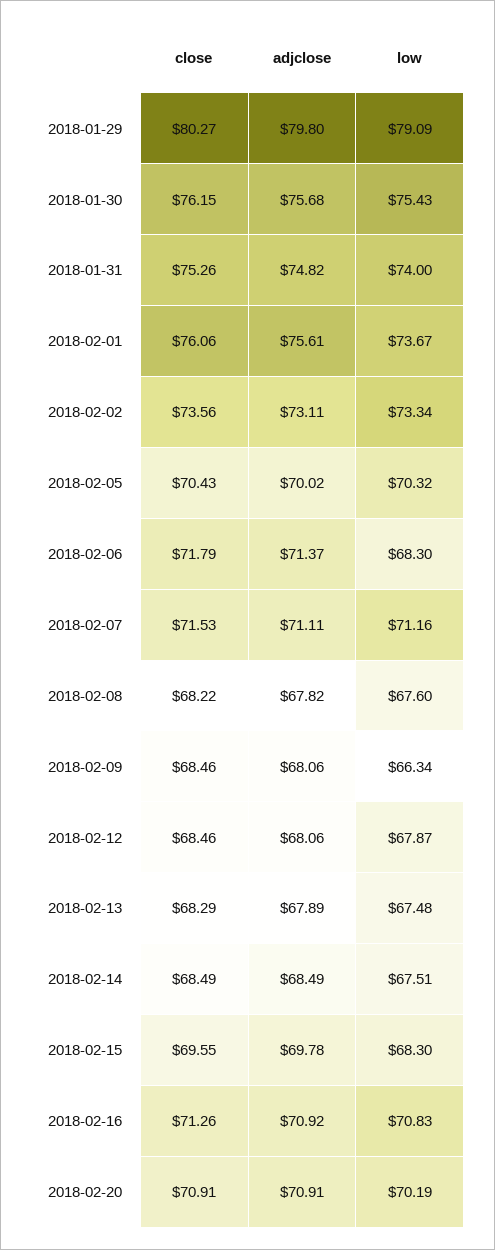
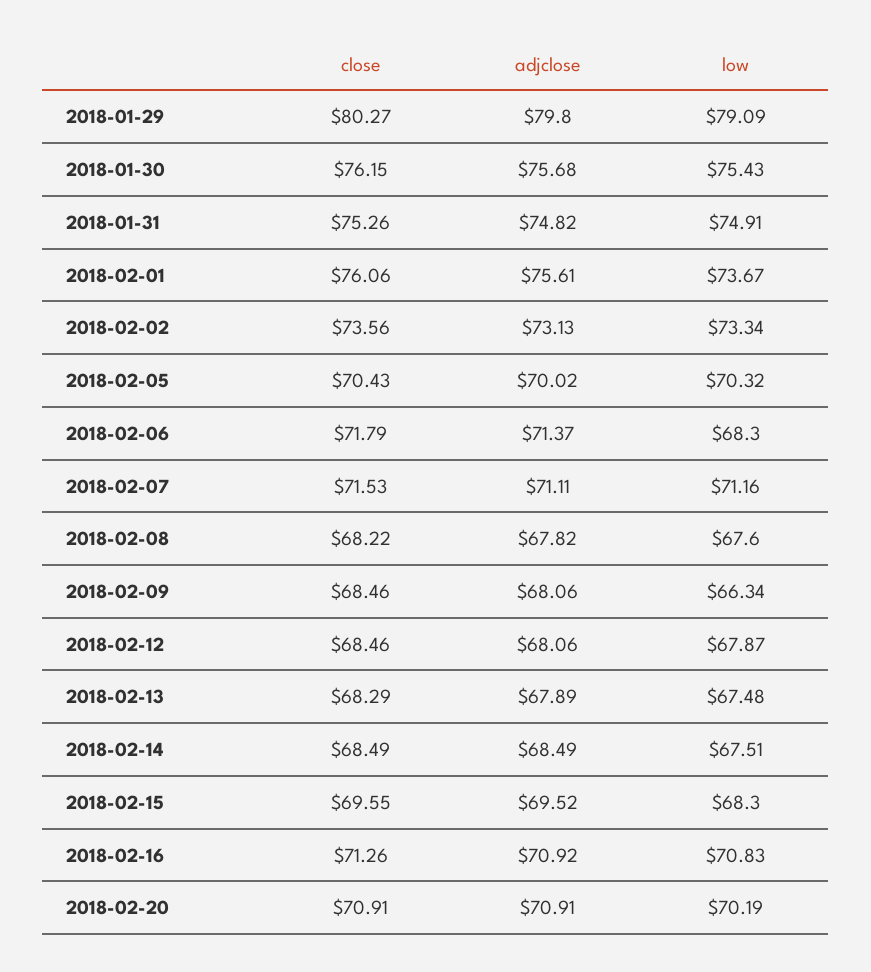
low, 2018-01-31: 74 -> 74.91
adjclose, 2018-02-02: 73.11 -> 73.13
adjclose, 2018-02-15: 69.78 -> 69.52

